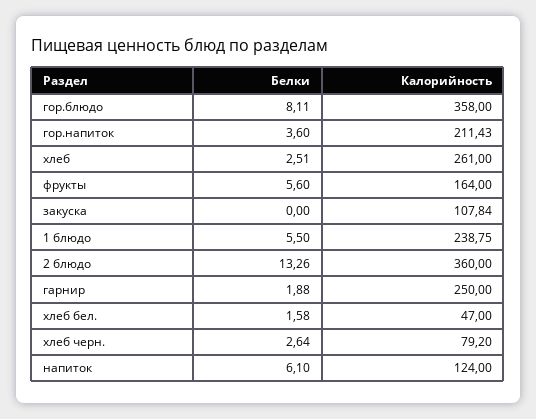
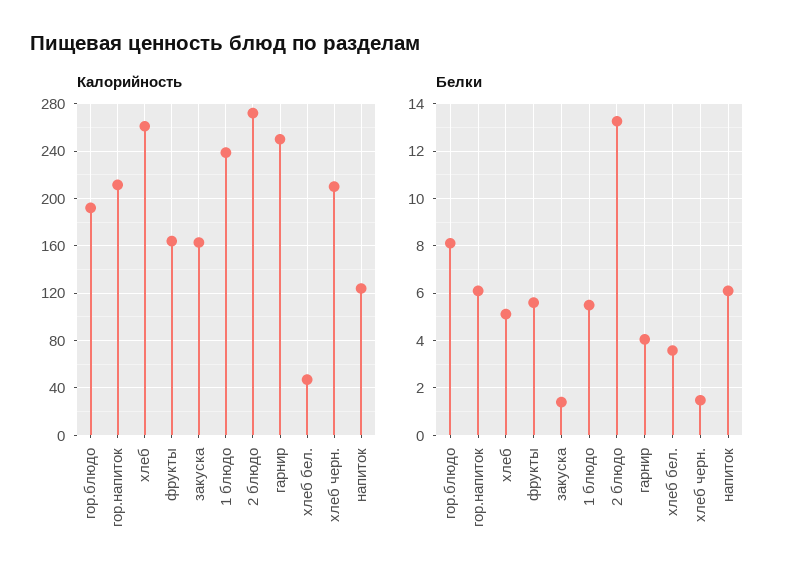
Калорийность, гор.блюдо: 358 -> 190
Белки, гор.напиток: 3.6 -> 6
Белки, хлеб: 2.51 -> 5
Белки, закуска: 0 -> 1.5
Калорийность, закуска: 107.84 -> 160
Калорийность, 2 блюдо: 360 -> 270
Белки, гарнир: 1.88 -> 4
Белки, хлеб бел.: 1.58 -> 3.5
Белки, хлеб черн.: 2.64 -> 1.5
Калорийность, хлеб черн.: 79.2 -> 210

